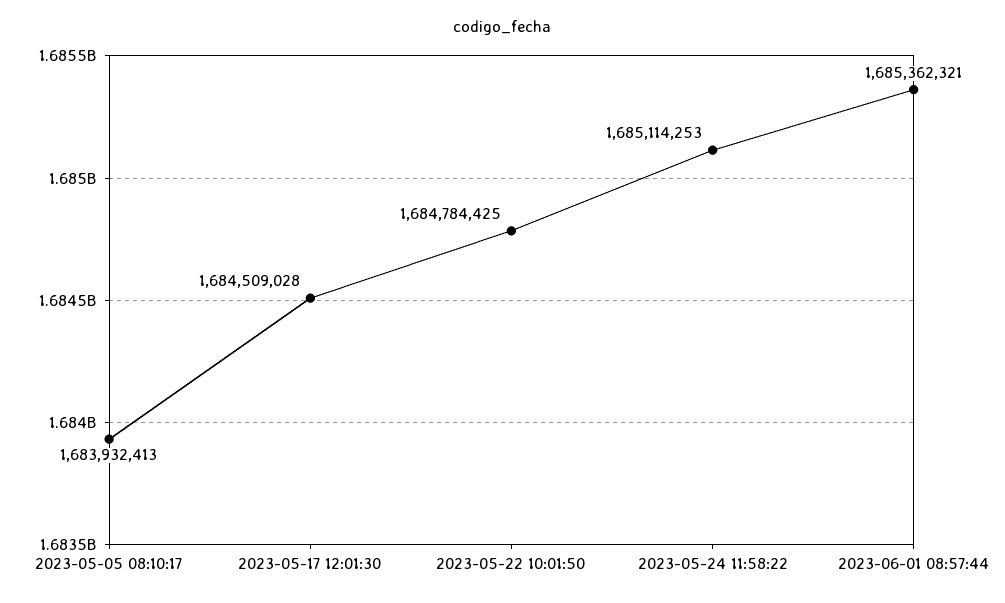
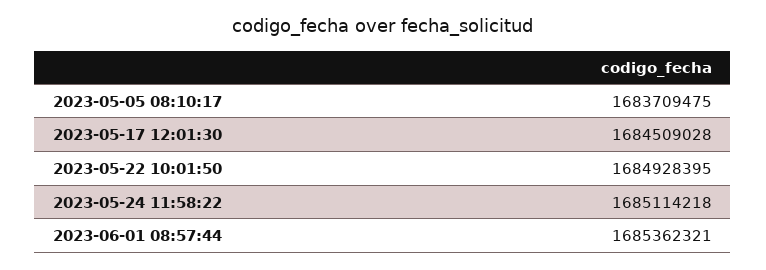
2023-05-05 08:10:17: 1683932413 -> 1683709475
2023-05-22 10:01:50: 1684784425 -> 1684928395
2023-05-24 11:58:22: 1685114253 -> 1685114218

